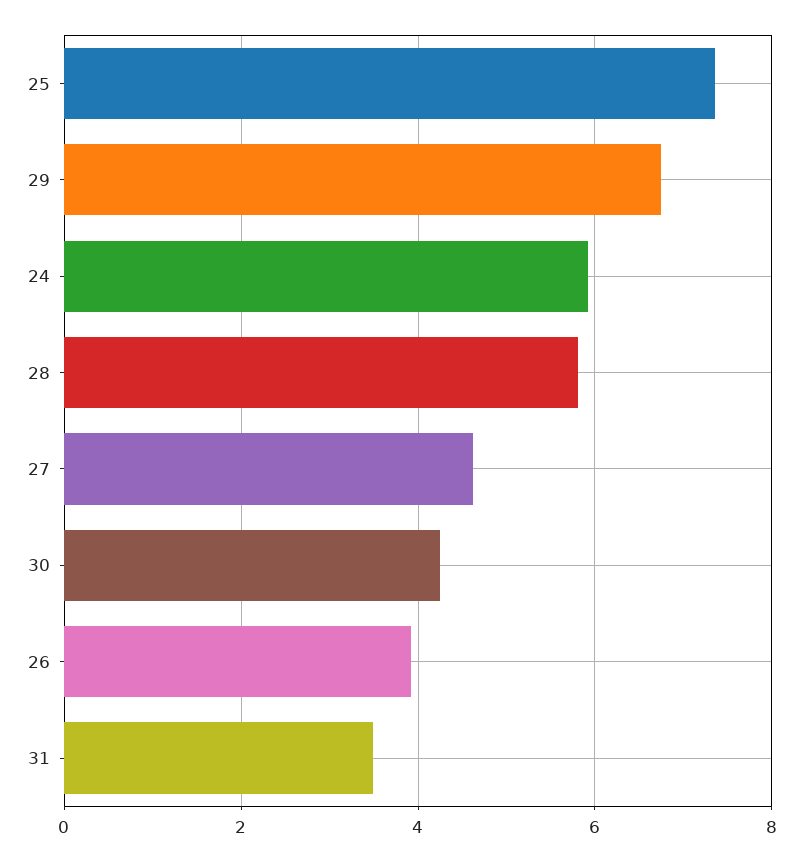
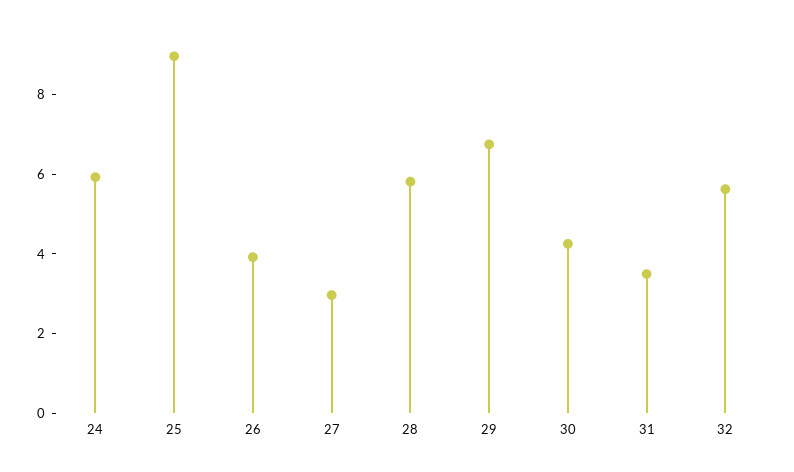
25: 7.4 -> 9
27: 4.6 -> 3
32: none -> 5.5

